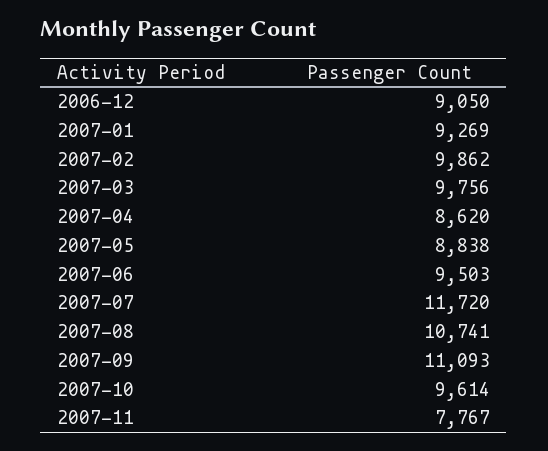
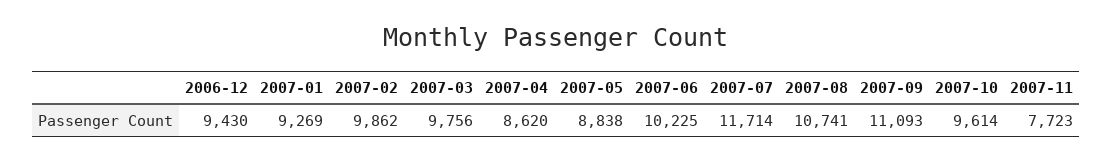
2006-12: 9050 -> 9430
2007-06: 9503 -> 10225
2007-07: 11720 -> 11714
2007-11: 7767 -> 7723

